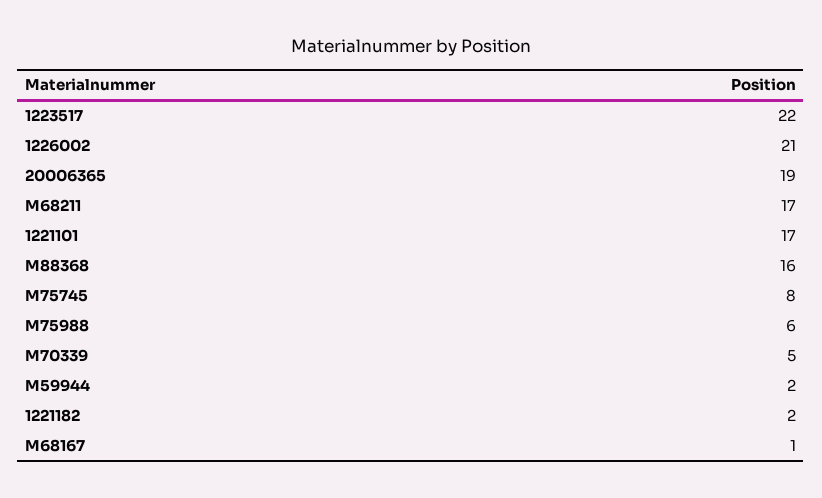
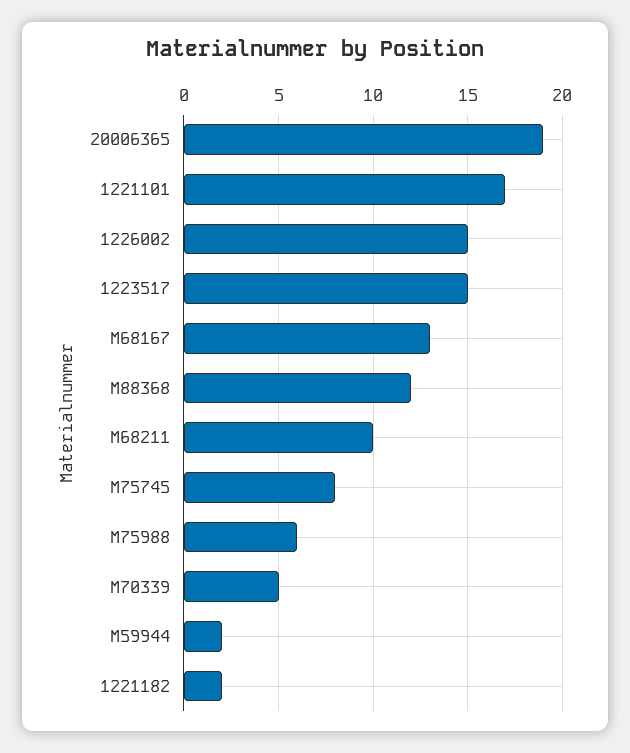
1223517: 22 -> 15
1226002: 21 -> 15
M68211: 17 -> 10
M88368: 16 -> 12
M68167: 1 -> 13

